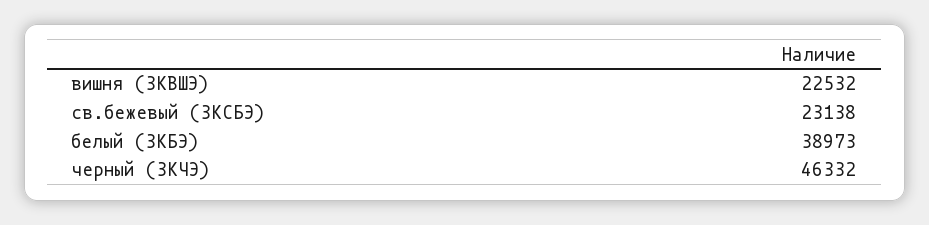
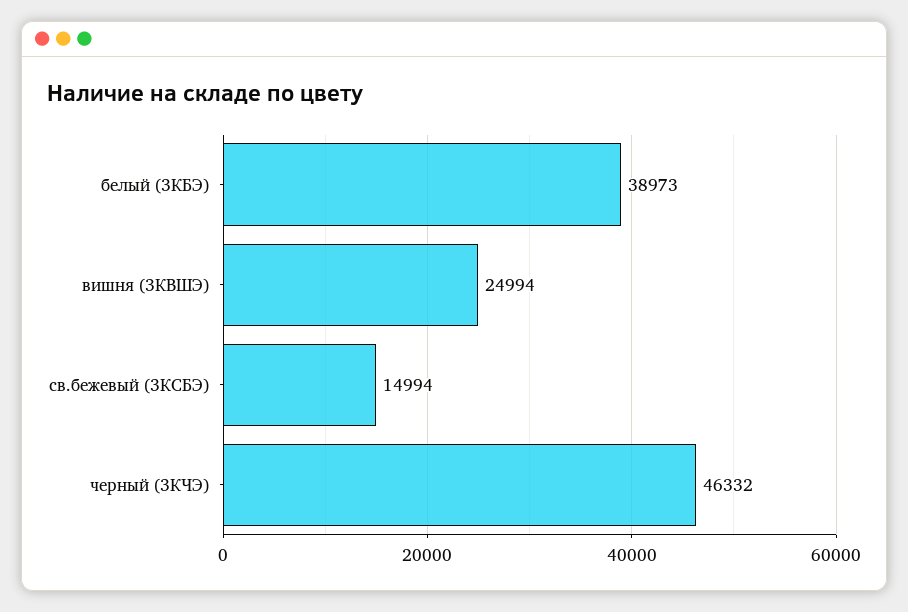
вишня (3КВШЭ): 22532 -> 24994
св.бежевый (3КСБЭ): 23138 -> 14994

